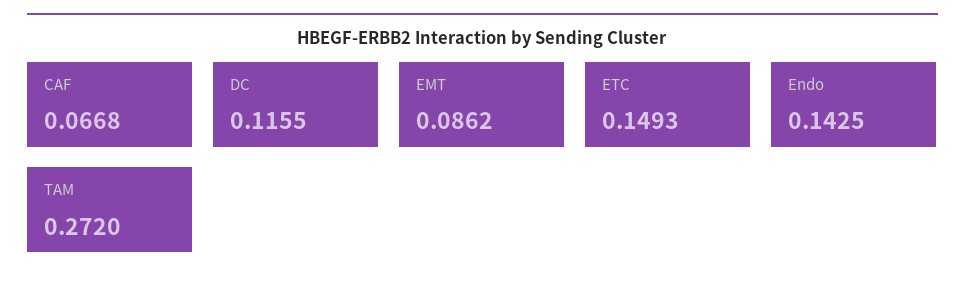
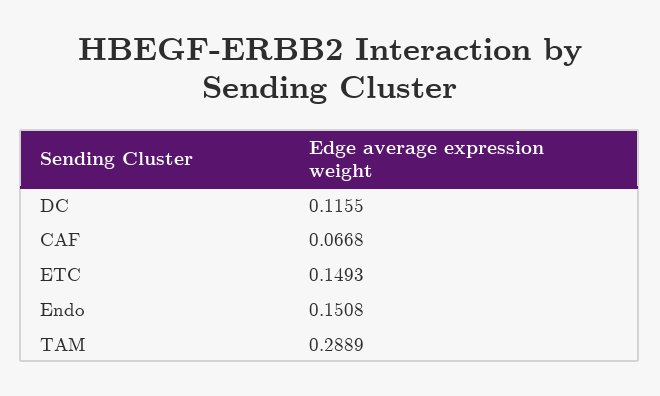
EMT: 0.0862 -> none
Endo: 0.1425 -> 0.1508
TAM: 0.272 -> 0.2889

